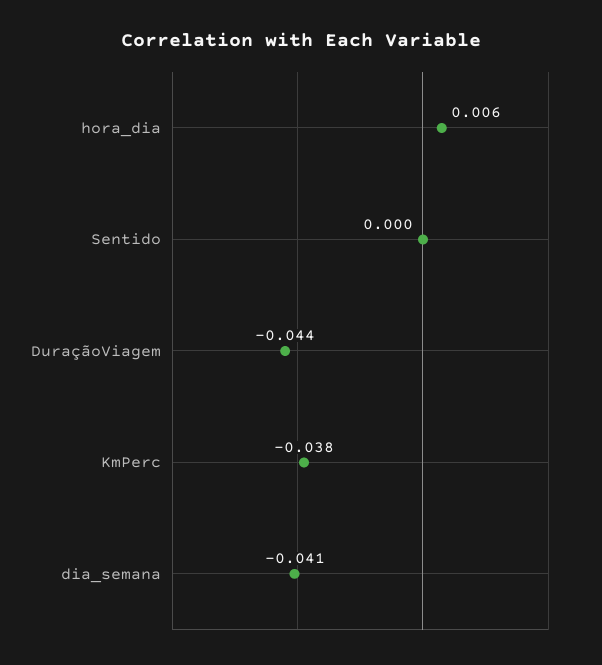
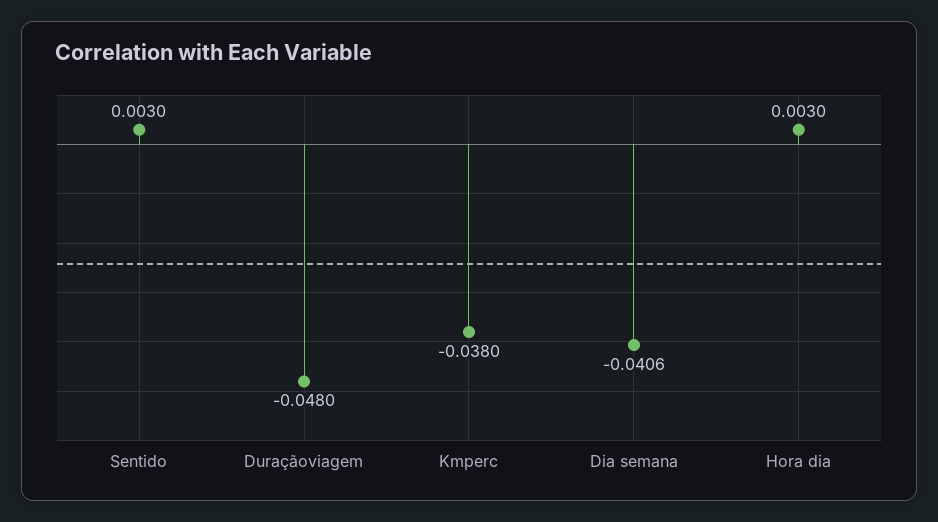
hora_dia: 0.006 -> 0.003
Sentido: 0 -> 0.003
DuraçãoViagem: -0.044 -> -0.048

